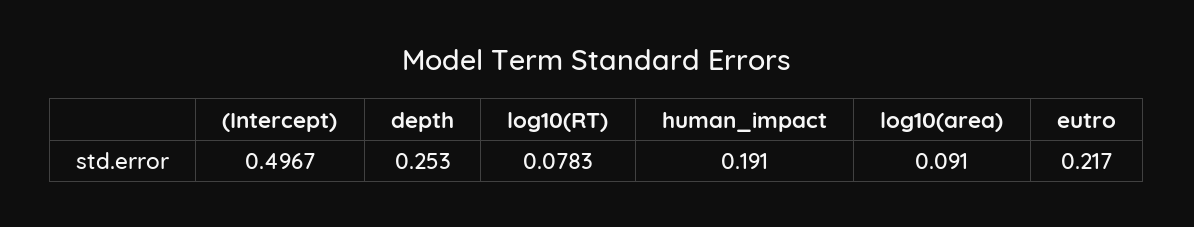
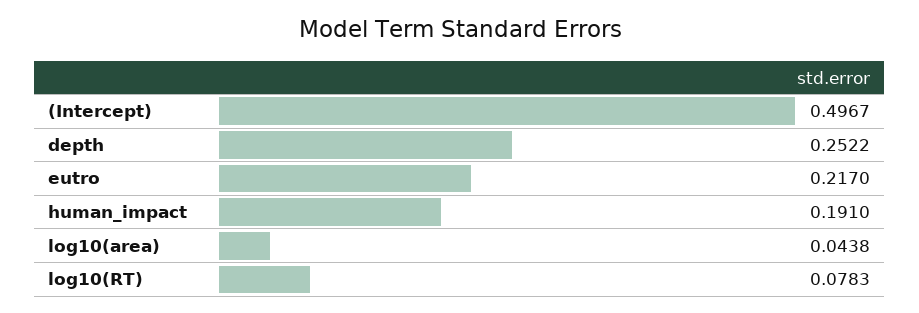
depth: 0.253 -> 0.2522
log10(area): 0.091 -> 0.0438

